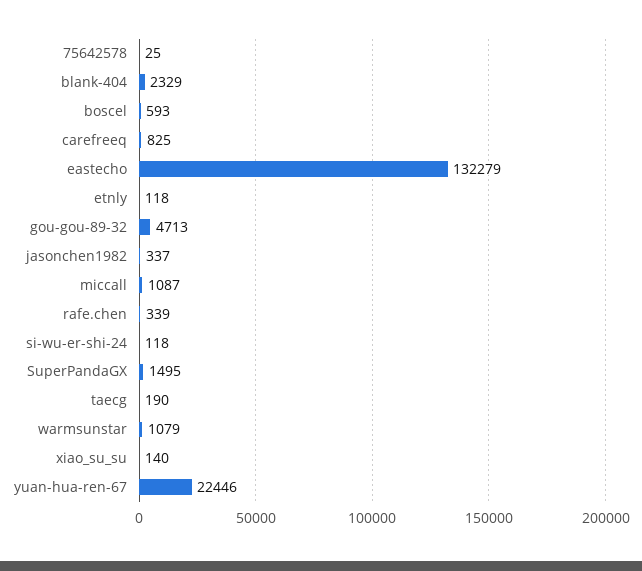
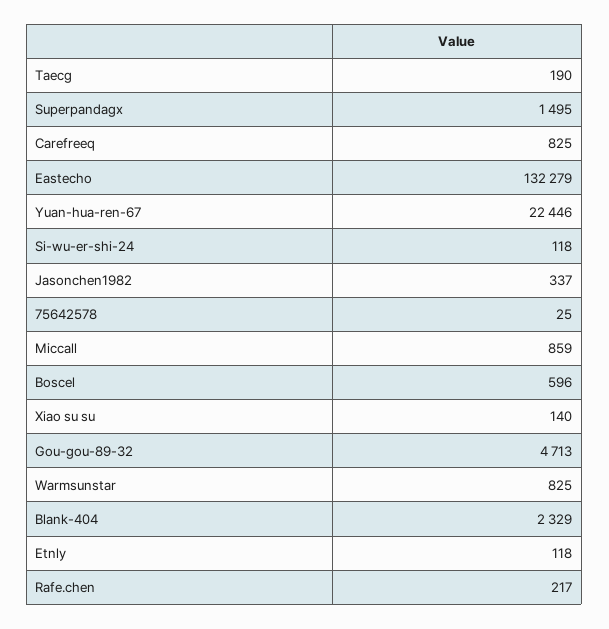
boscel: 593 -> 596
miccall: 1087 -> 859
rafe.chen: 339 -> 217
warmsunstar: 1079 -> 825

